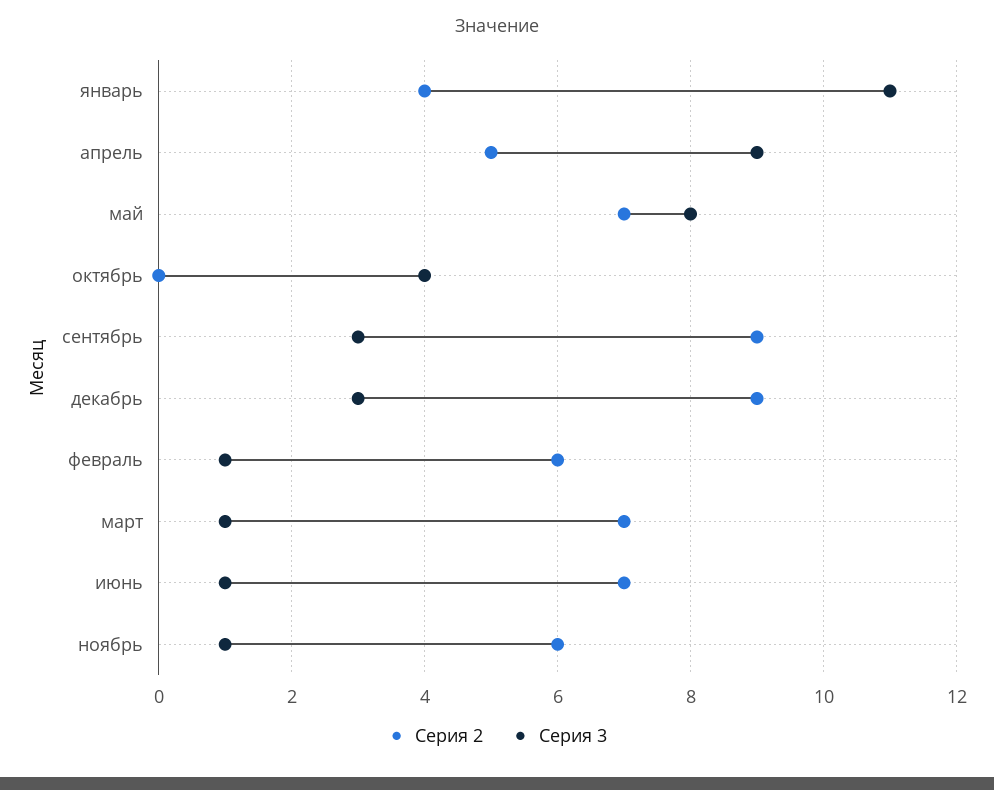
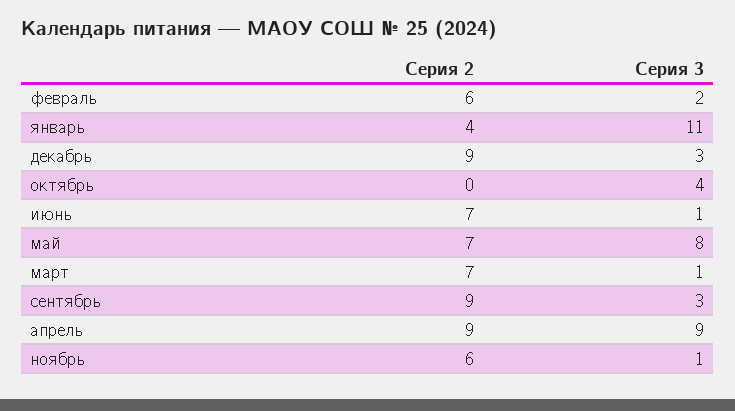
Серия 2, апрель: 5 -> 9
Серия 3, февраль: 1 -> 2

